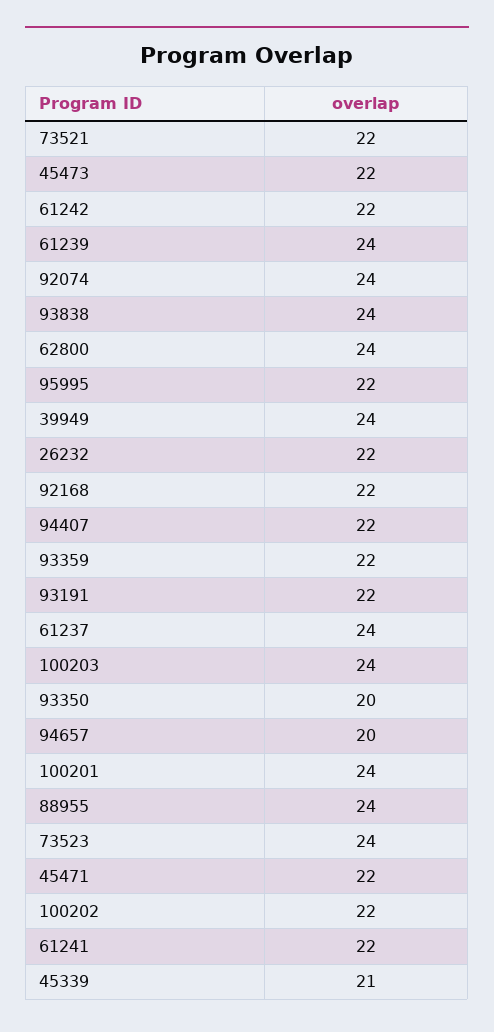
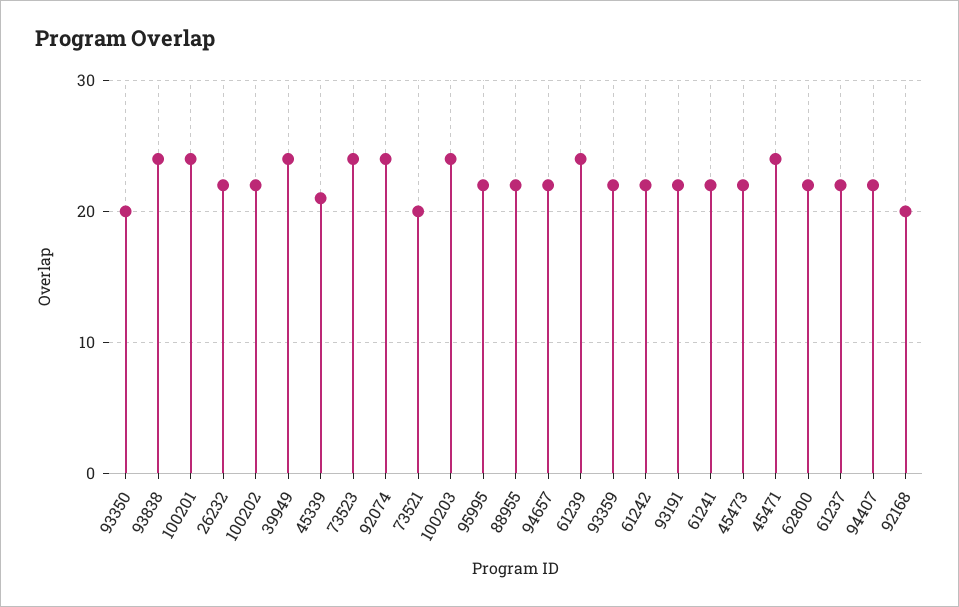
73521: 22 -> 20
62800: 24 -> 22
92168: 22 -> 20
61237: 24 -> 22
94657: 20 -> 22
88955: 24 -> 22
45471: 22 -> 24

